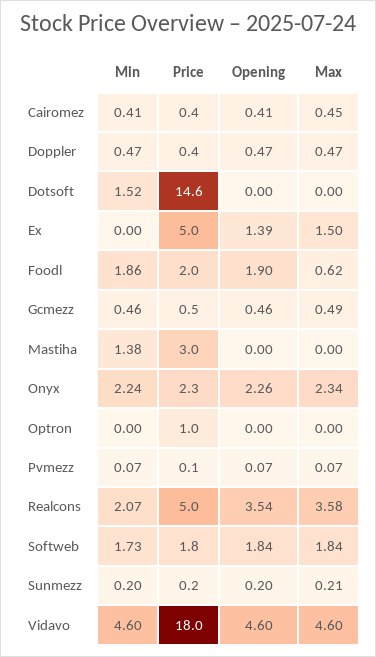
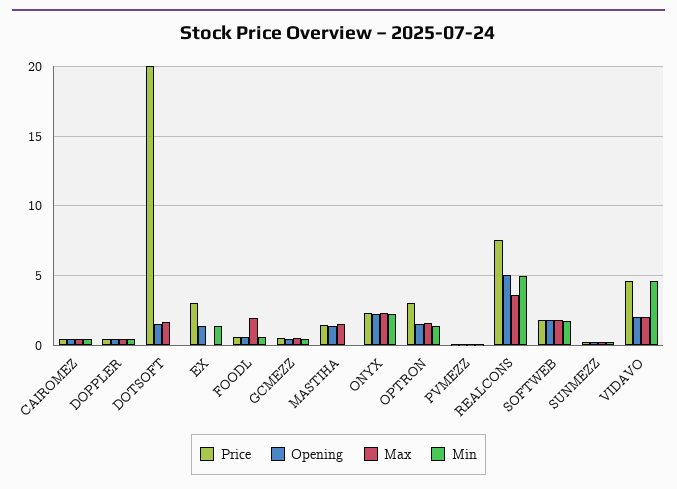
Min, Dotsoft: 1.52 -> 0
Price, Dotsoft: 14.6 -> 20
Opening, Dotsoft: 0 -> 1.5
Max, Dotsoft: 0 -> 1.5
Min, Ex: 0 -> 1.5
Price, Ex: 5 -> 3
Max, Ex: 1.5 -> 0
Min, Foodl: 1.86 -> 0.5
Price, Foodl: 2 -> 0.5
Opening, Foodl: 1.9 -> 0.5
Max, Foodl: 0.62 -> 2
Min, Mastiha: 1.38 -> 0
Price, Mastiha: 3 -> 1.5
Opening, Mastiha: 0 -> 1.5
Max, Mastiha: 0 -> 1.5
Min, Optron: 0 -> 1.5
Price, Optron: 1 -> 3
Opening, Optron: 0 -> 1.5
Max, Optron: 0 -> 1.5
Min, Realcons: 2.07 -> 5
Price, Realcons: 5 -> 7.5
Opening, Realcons: 3.54 -> 5
Price, Vidavo: 18 -> 4.5
Opening, Vidavo: 4.6 -> 2
Max, Vidavo: 4.6 -> 2

